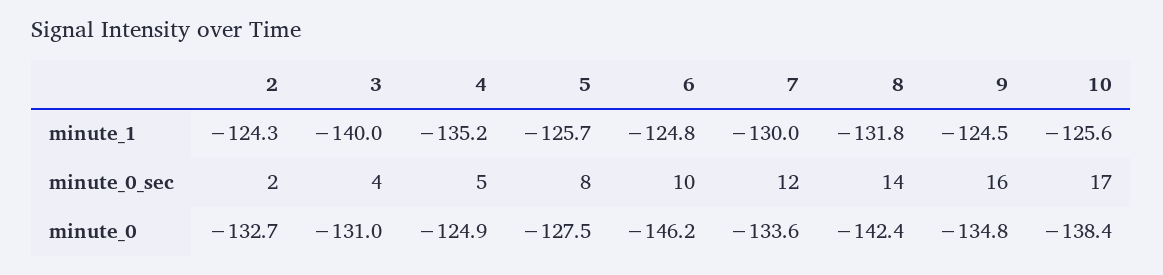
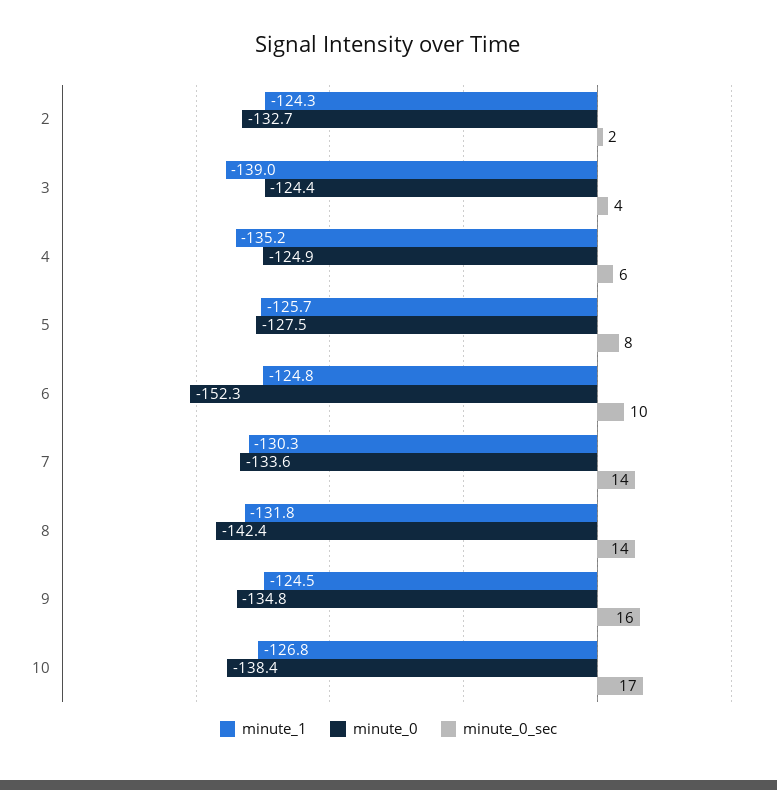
minute_1, 3: -140 -> -139
minute_1, 7: -130 -> -130.3
minute_1, 10: -125.6 -> -126.8
minute_0_sec, 4: 5 -> 6
minute_0_sec, 7: 12 -> 14
minute_0, 3: -131 -> -124.4
minute_0, 6: -146.2 -> -152.3

